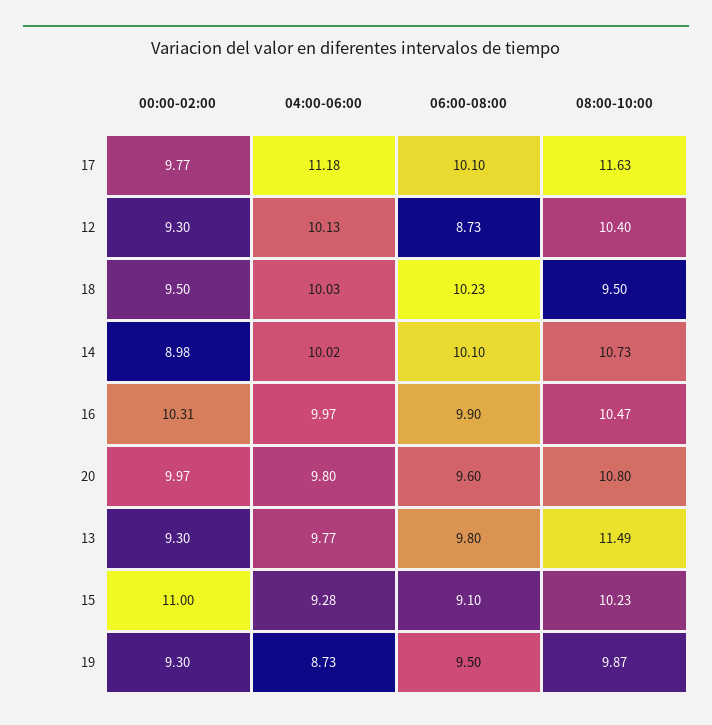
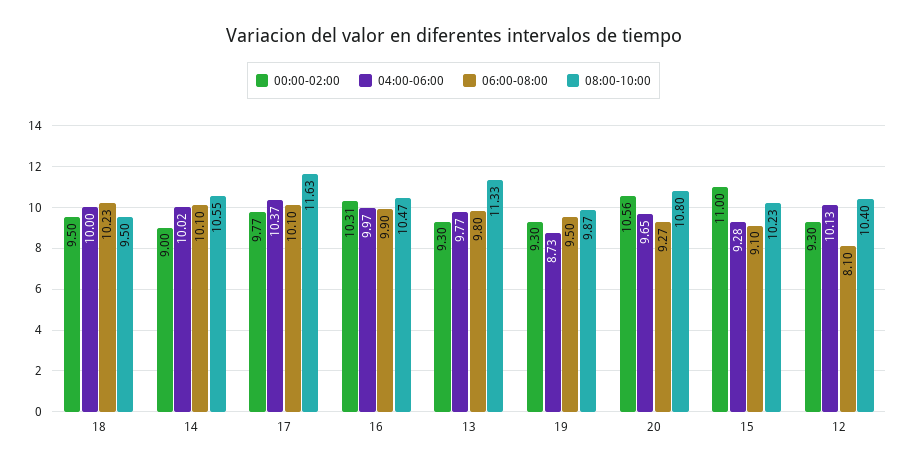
04:00-06:00, 17: 11.18 -> 10.37
06:00-08:00, 12: 8.73 -> 8.1
04:00-06:00, 18: 10.03 -> 10
00:00-02:00, 14: 8.98 -> 9
08:00-10:00, 14: 10.73 -> 10.55
00:00-02:00, 20: 9.97 -> 10.56
04:00-06:00, 20: 9.8 -> 9.65
06:00-08:00, 20: 9.6 -> 9.27
08:00-10:00, 13: 11.49 -> 11.33

